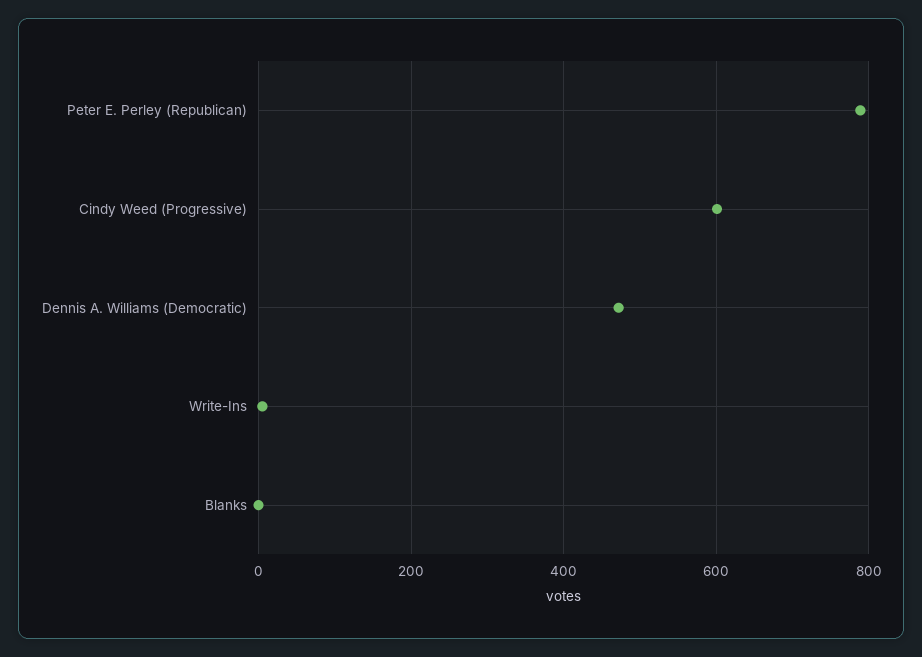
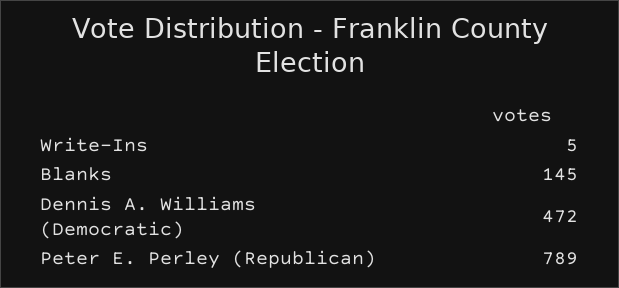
Cindy Weed (Progressive): 600 -> none
Blanks: 0 -> 145

